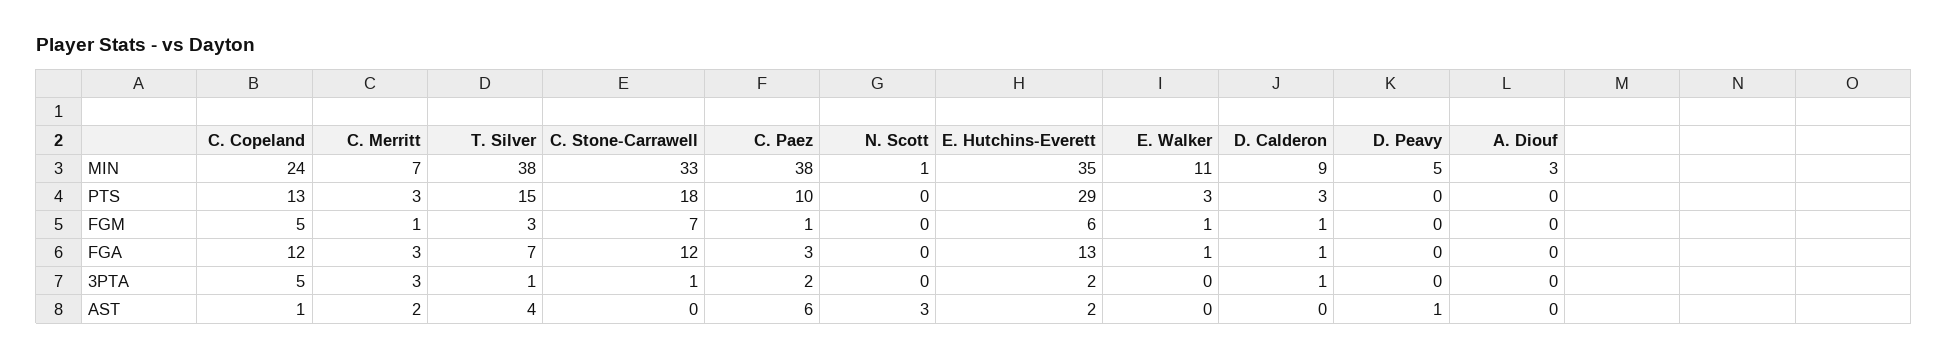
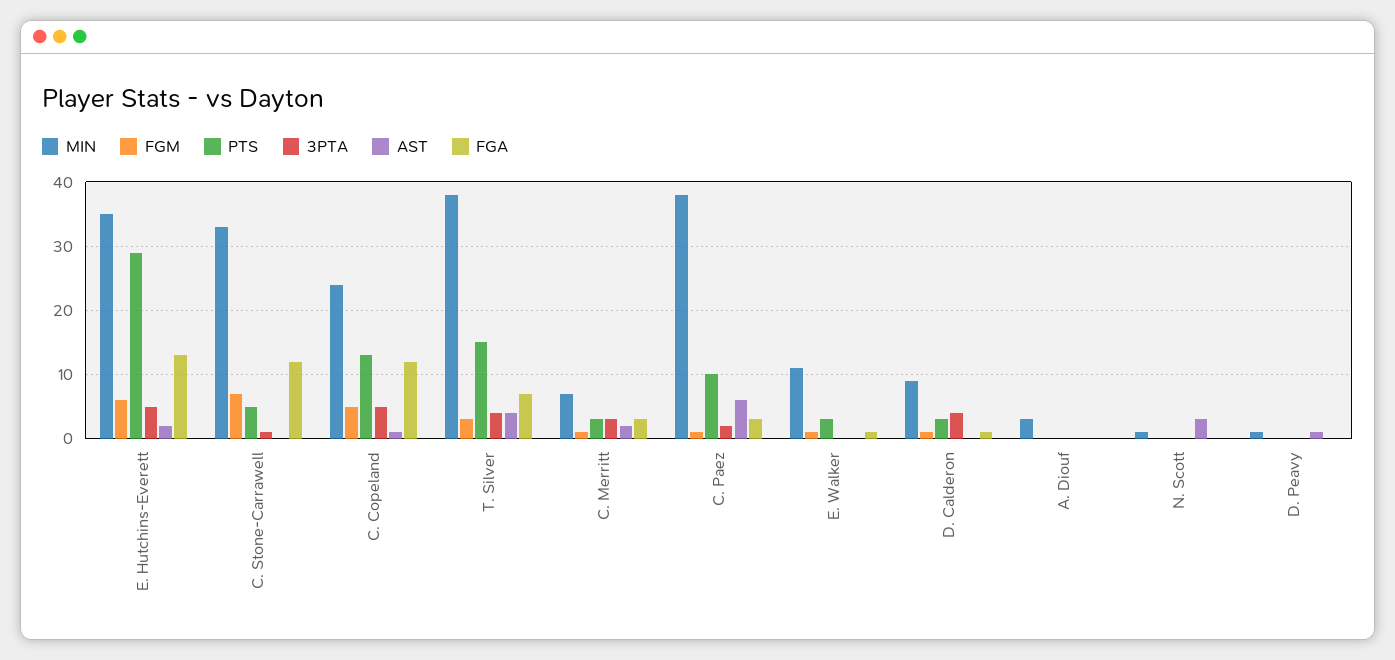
MIN, D. Peavy: 5 -> 1
PTS, C. Stone-Carrawell: 18 -> 5
3PTA, T. Silver: 1 -> 4
3PTA, E. Hutchins-Everett: 2 -> 5
3PTA, D. Calderon: 1 -> 4

